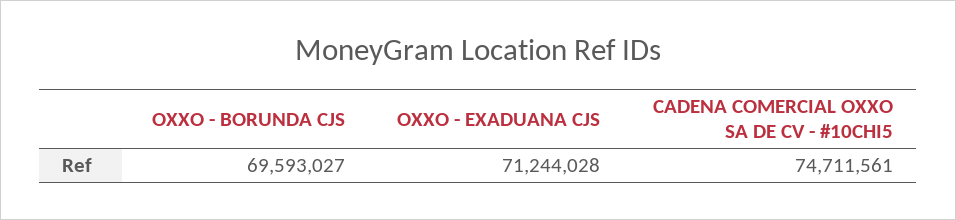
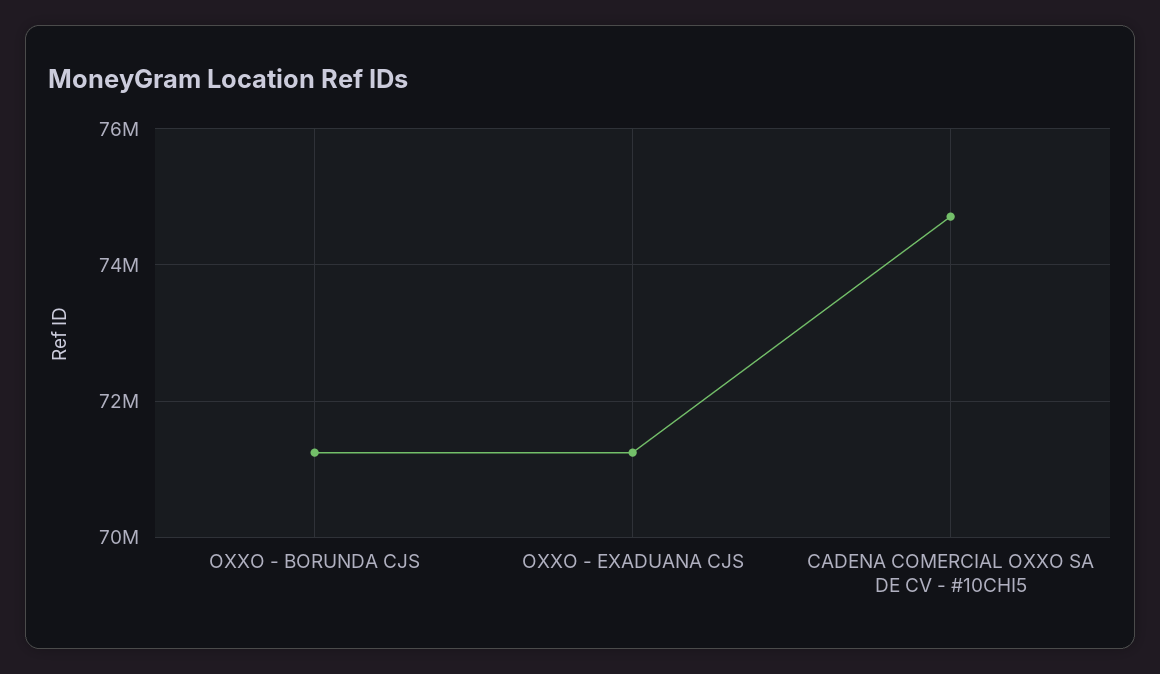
OXXO - BORUNDA CJS: 69593027 -> 71200000

